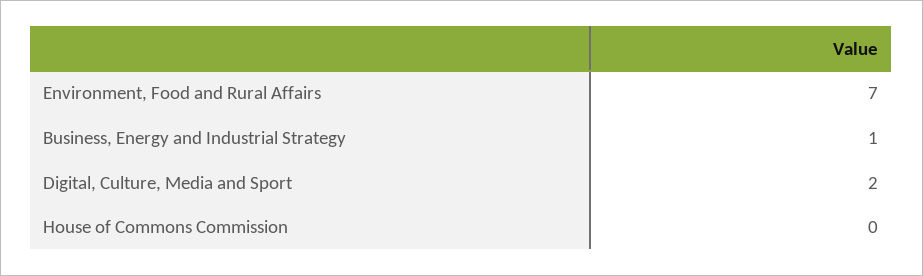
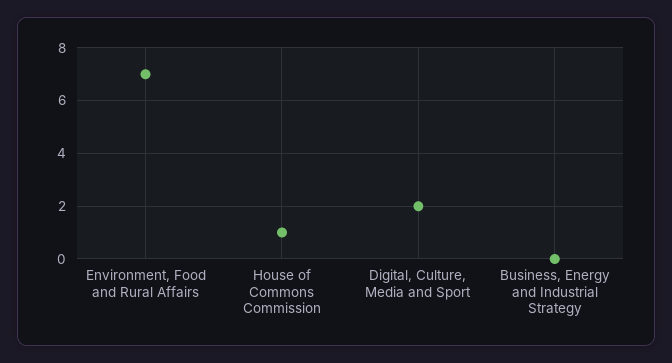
Business, Energy and Industrial Strategy: 1 -> 0
House of Commons Commission: 0 -> 1

